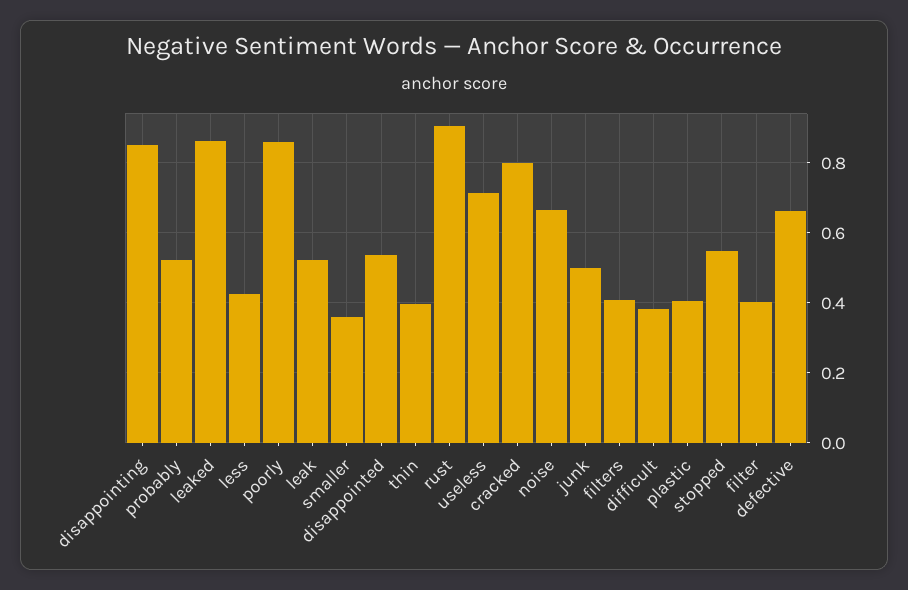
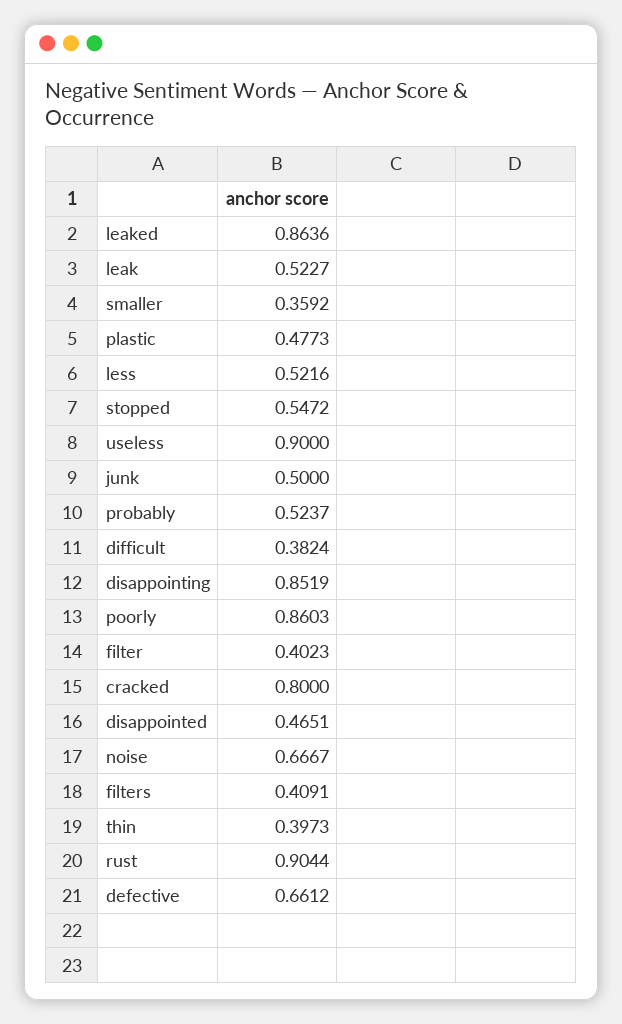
less: 0.42 -> 0.5216
disappointed: 0.54 -> 0.4651
useless: 0.72 -> 0.9
plastic: 0.4 -> 0.4773

